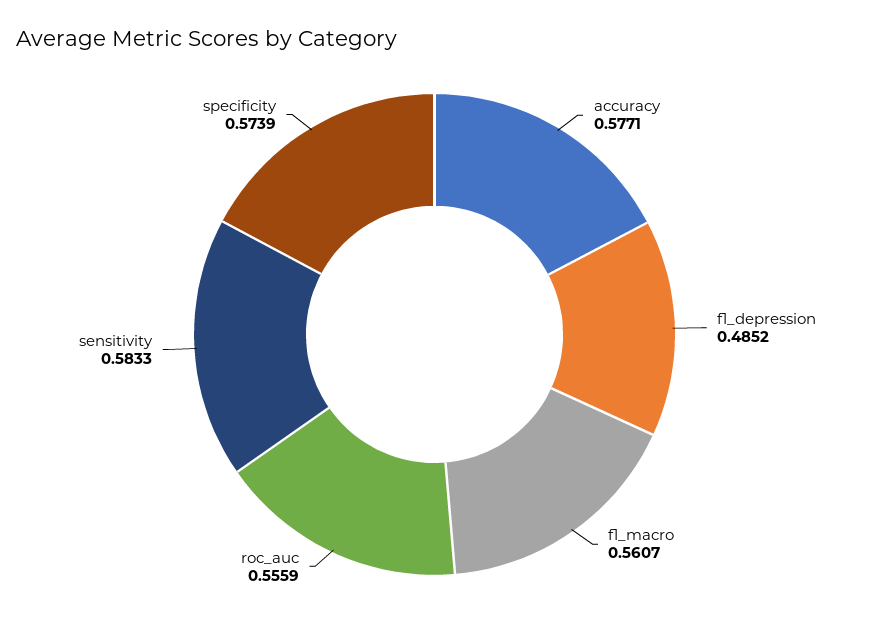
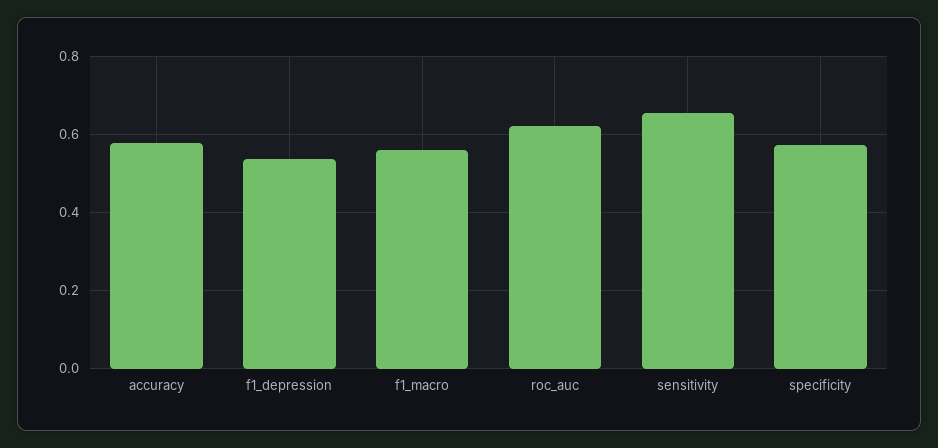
f1_depression: 0.4852 -> 0.54
roc_auc: 0.5559 -> 0.62
sensitivity: 0.5833 -> 0.66

